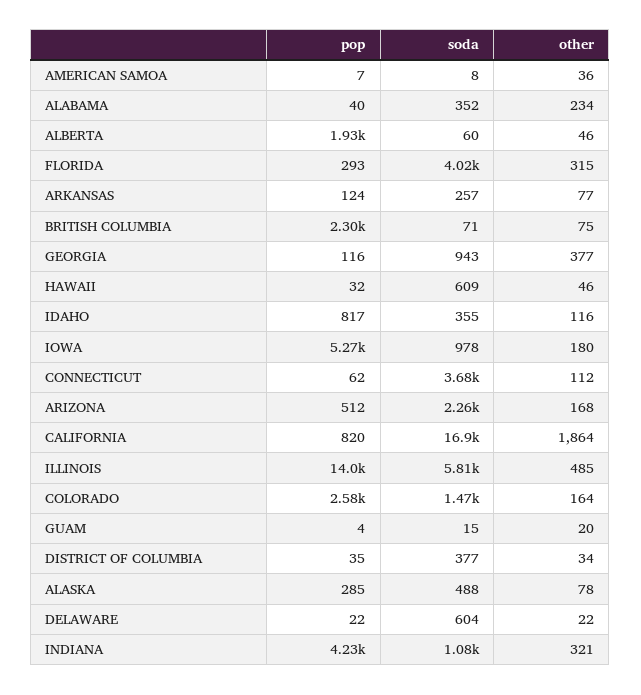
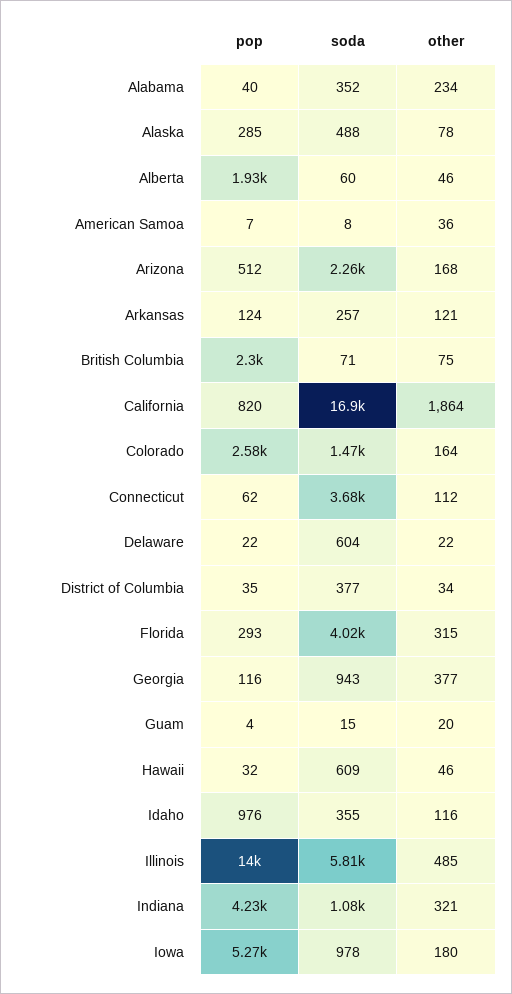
other, ARKANSAS: 77 -> 121
pop, IDAHO: 817 -> 976

